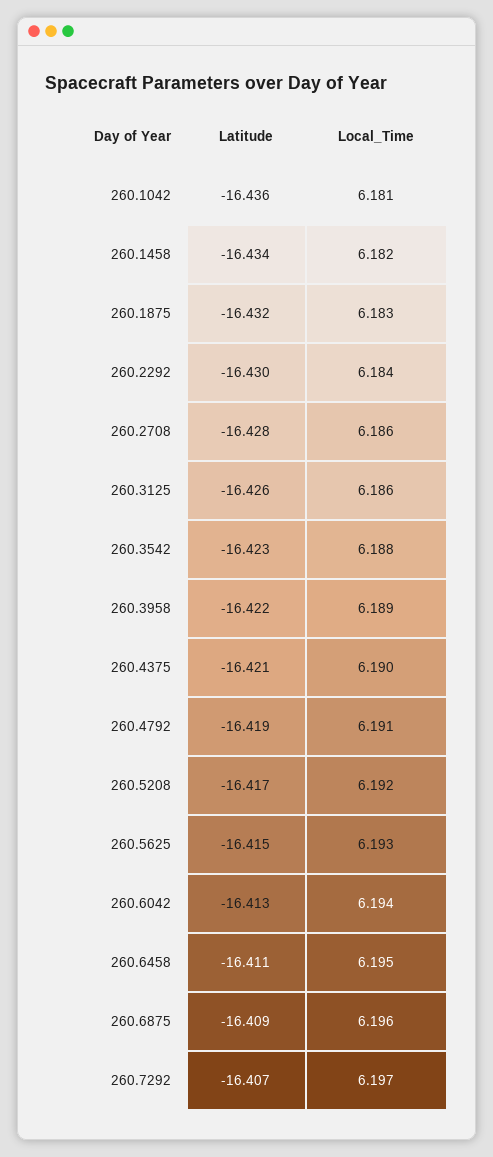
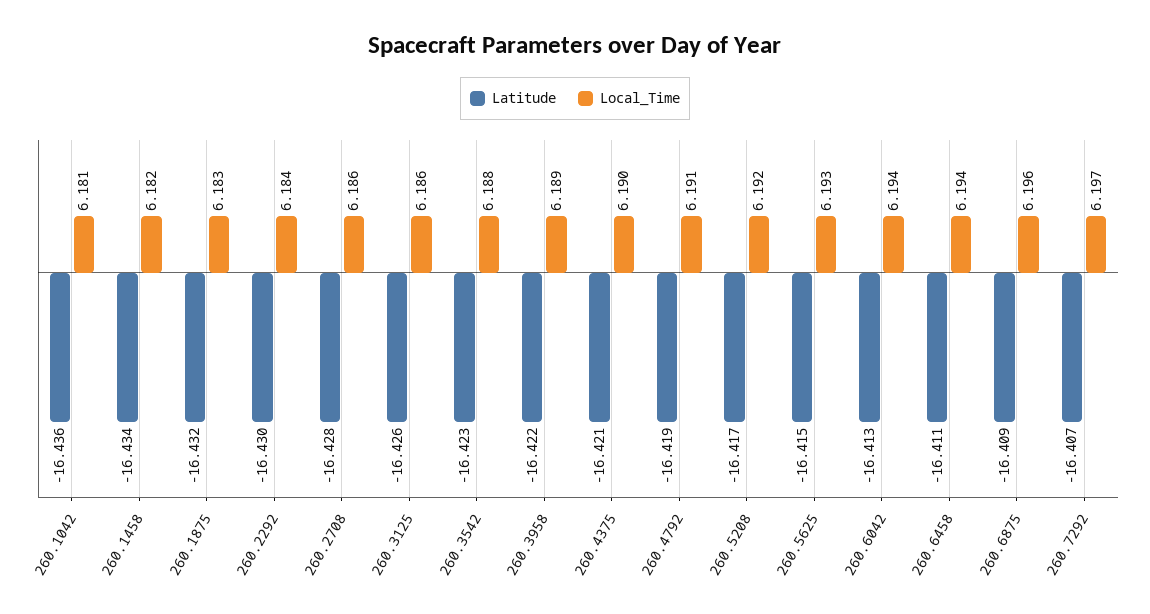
Local_Time, 260.6458: 6.195 -> 6.194

